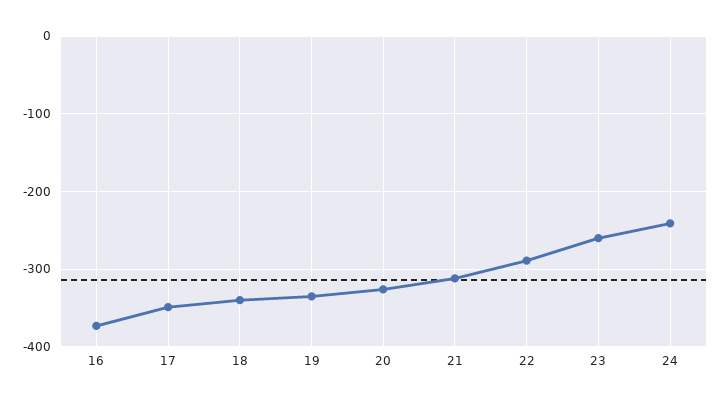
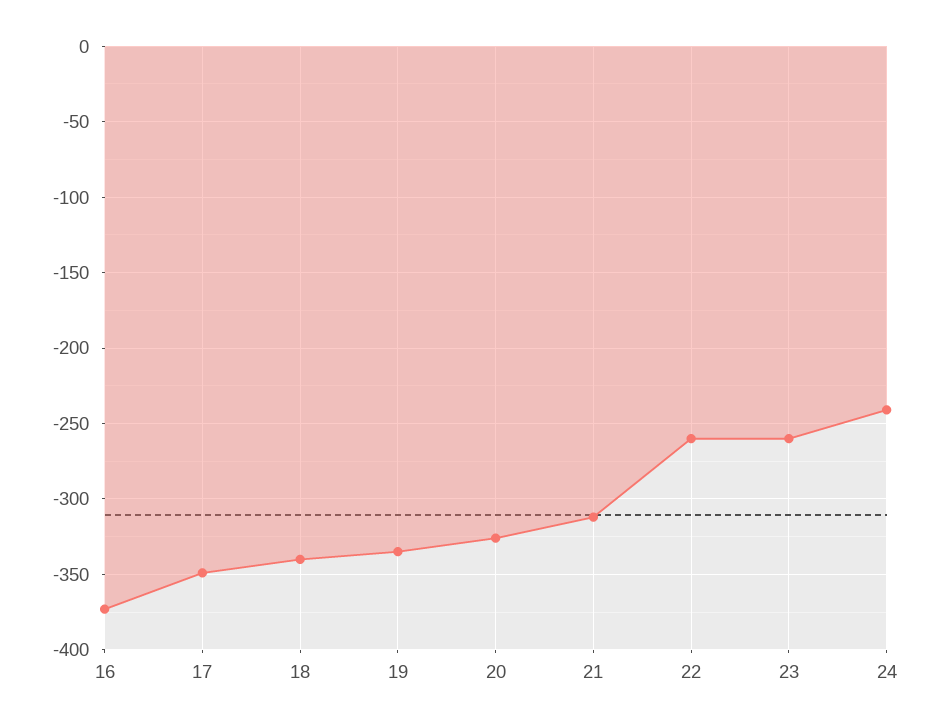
22: -290 -> -260

